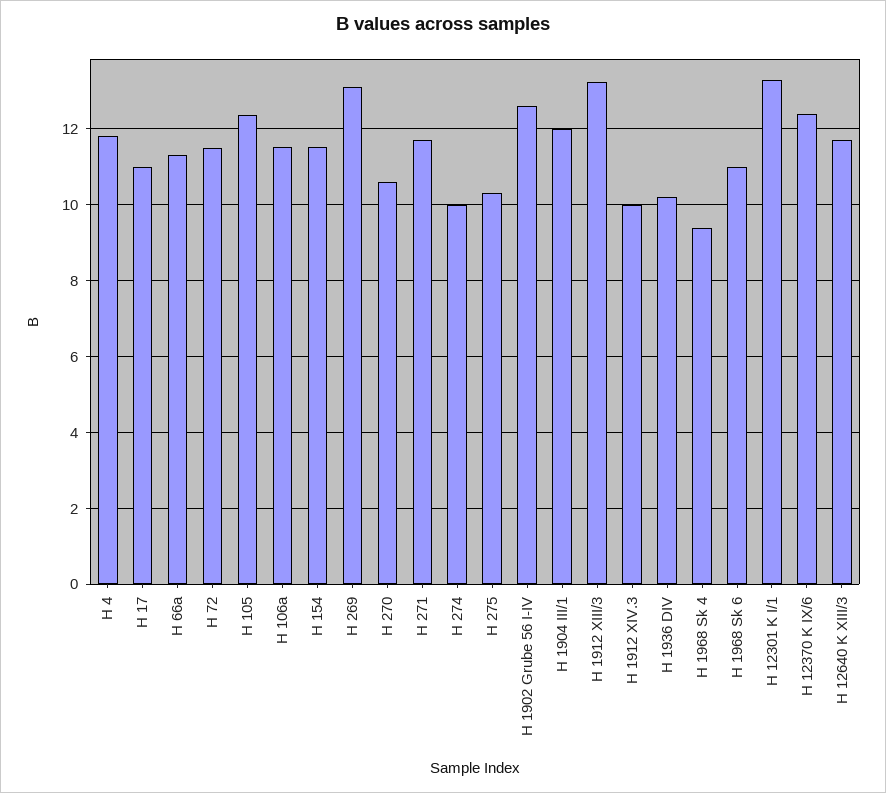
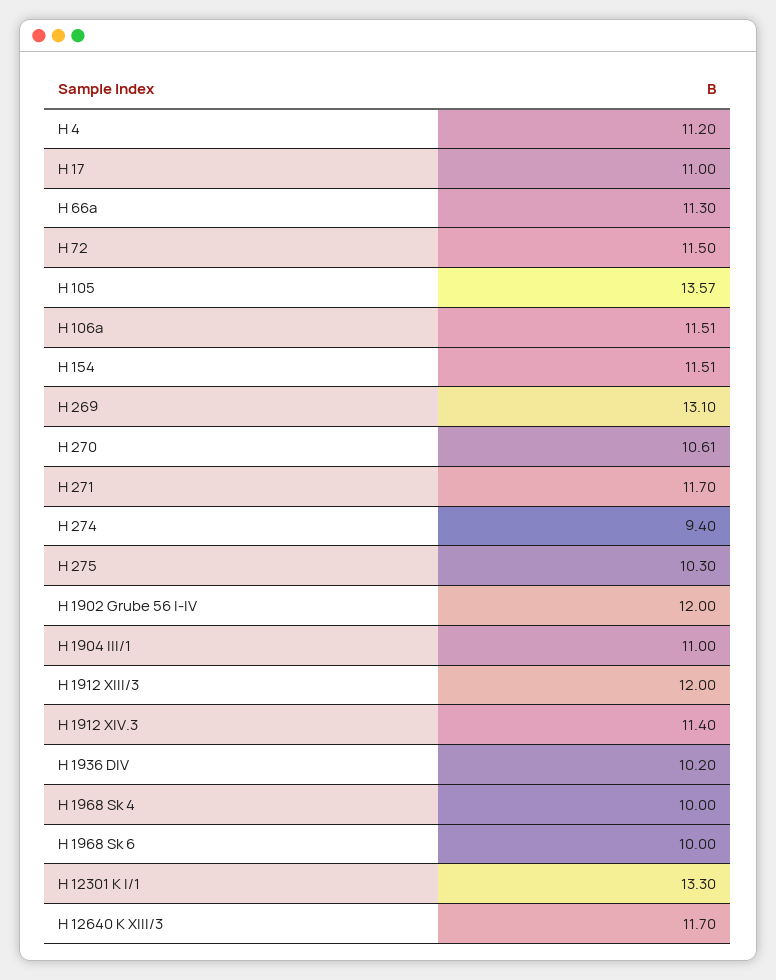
H 4: 11.8 -> 11.2
H 105: 12.4 -> 13.57
H 274: 10 -> 9.4
H 1902 Grube 56 I-IV: 12.6 -> 12
H 1904 III/1: 12 -> 11
H 1912 XIII/3: 13.2 -> 12
H 1912 XIV.3: 10 -> 11.4
H 1968 Sk 4: 9.4 -> 10
H 1968 Sk 6: 11 -> 10
H 12370 K IX/6: 12.4 -> none

